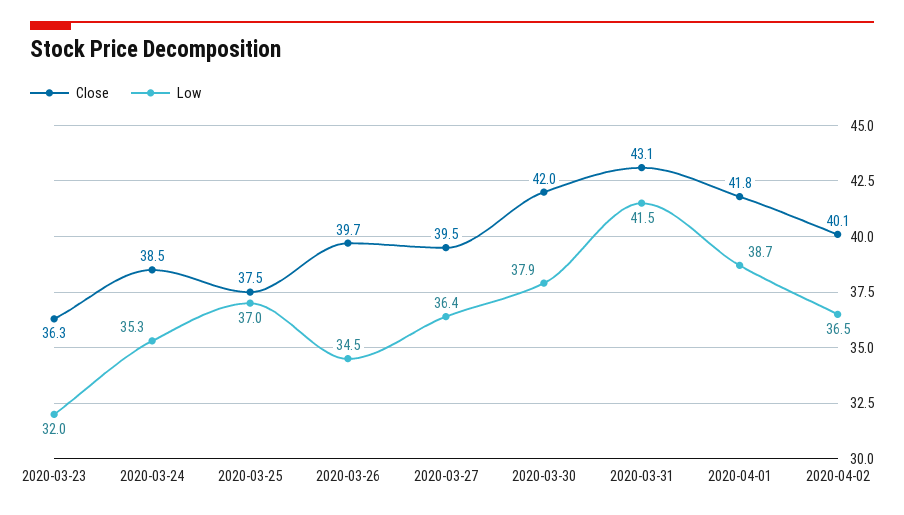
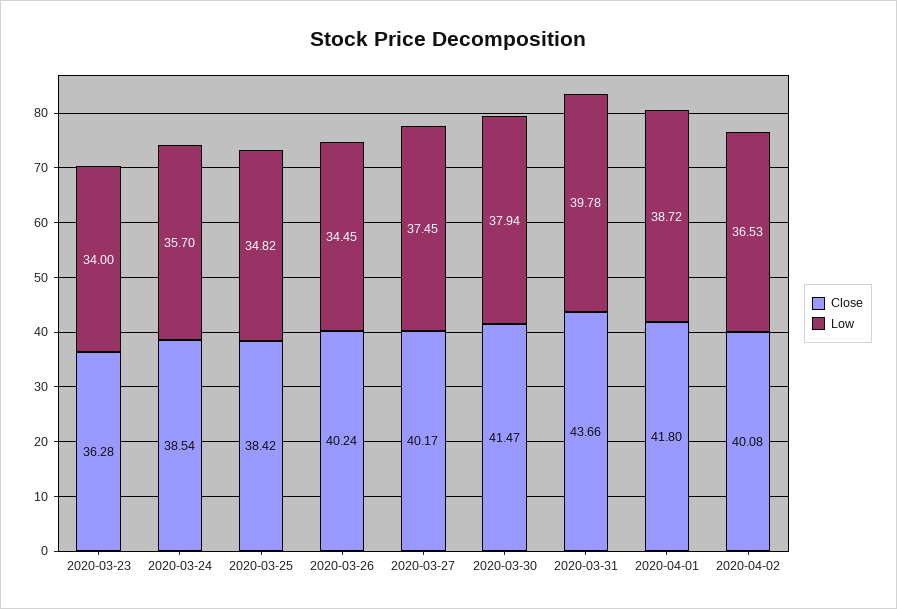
Low, 2020-03-23: 32 -> 34
Low, 2020-03-24: 35.3 -> 35.7
Close, 2020-03-25: 37.5 -> 38.42
Low, 2020-03-25: 37 -> 34.82
Close, 2020-03-26: 39.7 -> 40.24
Close, 2020-03-27: 39.5 -> 40.17
Low, 2020-03-27: 36.4 -> 37.45
Close, 2020-03-30: 42 -> 41.47
Close, 2020-03-31: 43.1 -> 43.66
Low, 2020-03-31: 41.5 -> 39.78

